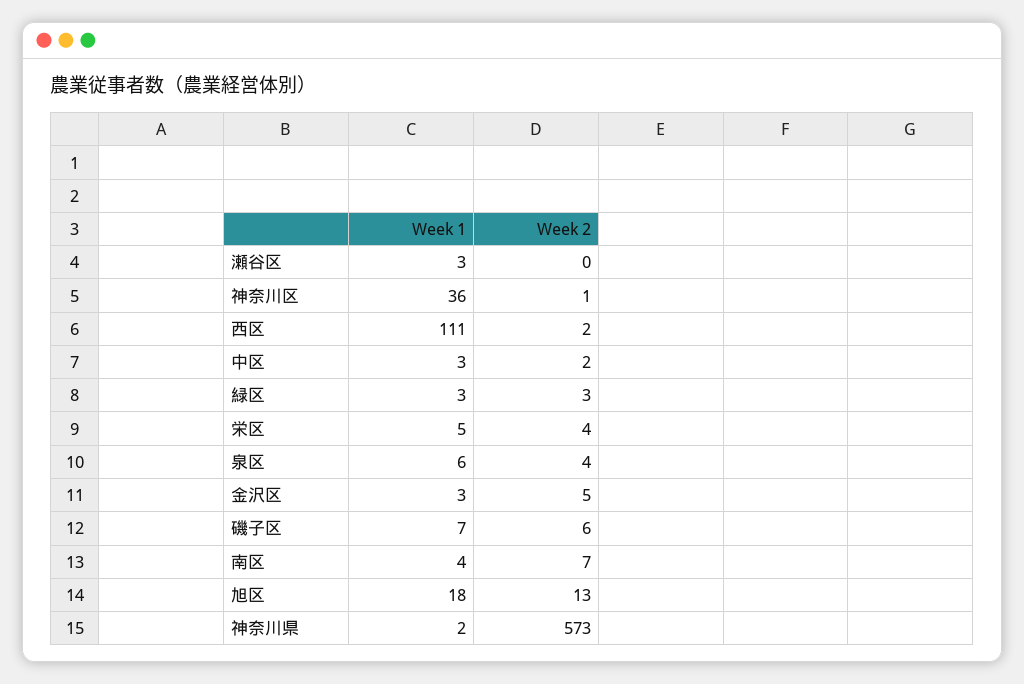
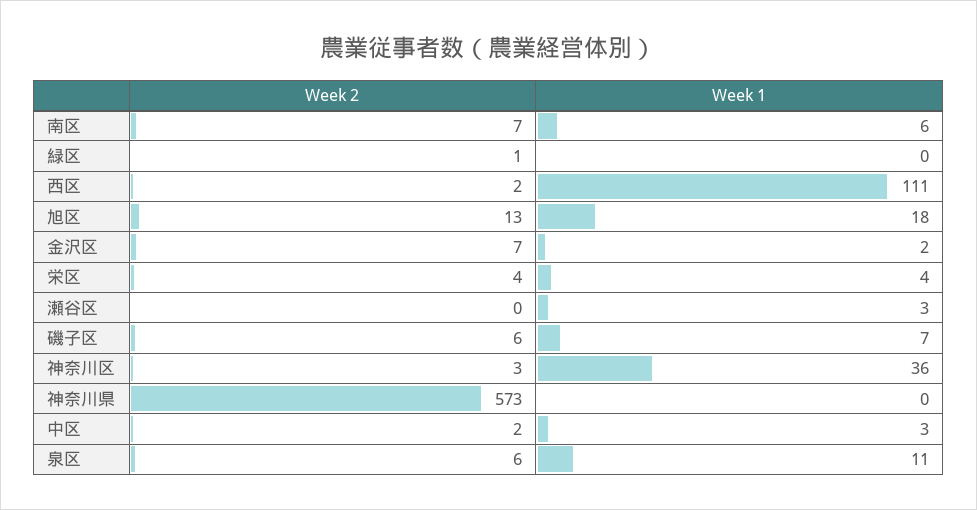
Week 2, 神奈川区: 1 -> 3
Week 1, 緑区: 3 -> 0
Week 2, 緑区: 3 -> 1
Week 1, 栄区: 5 -> 4
Week 1, 泉区: 6 -> 11
Week 2, 泉区: 4 -> 6
Week 1, 金沢区: 3 -> 2
Week 2, 金沢区: 5 -> 7
Week 1, 南区: 4 -> 6
Week 1, 神奈川県: 2 -> 0

